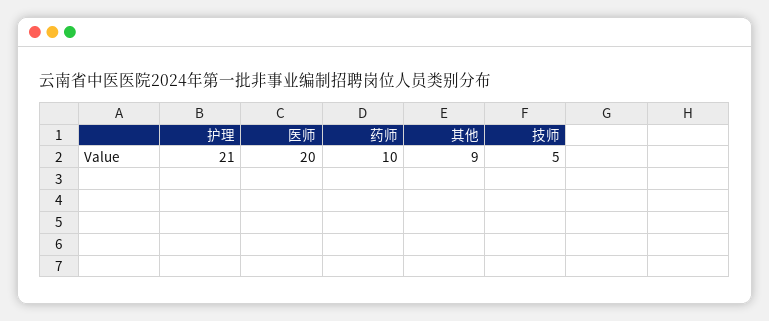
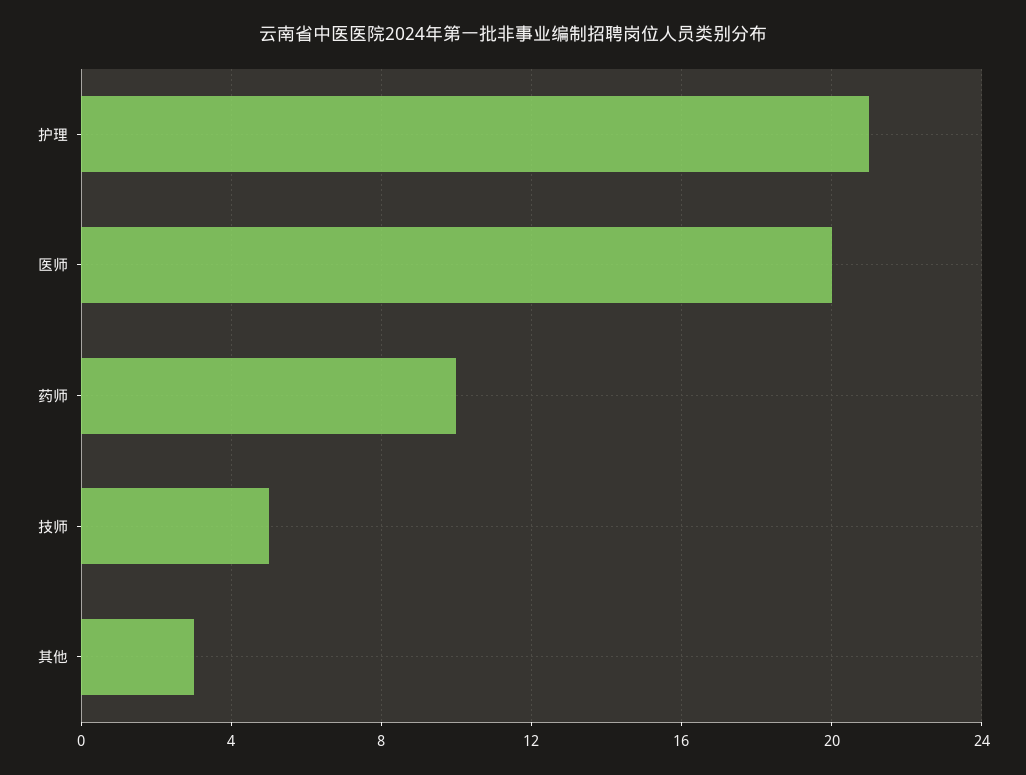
其他: 9 -> 3

